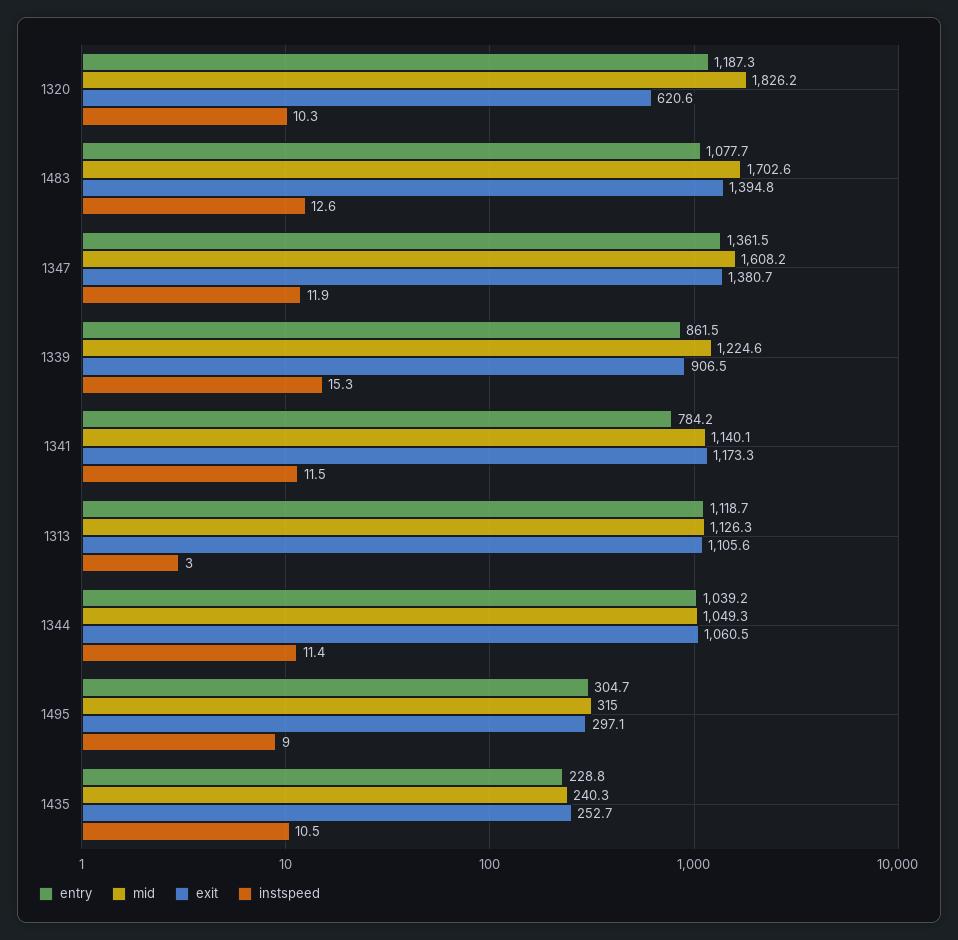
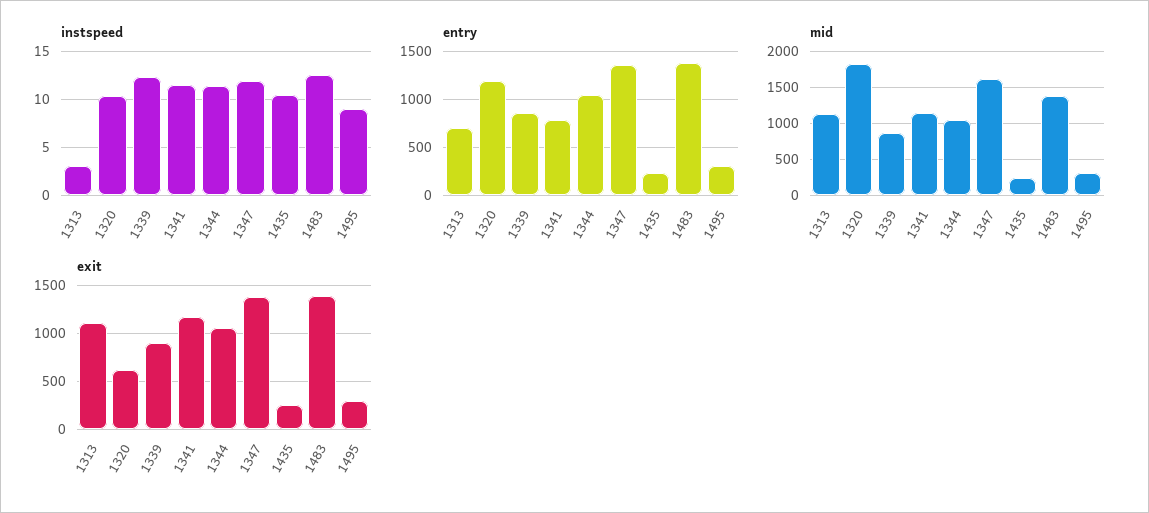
entry, 1483: 1077.7 -> 1400
mid, 1483: 1702.6 -> 1400
mid, 1339: 1224.6 -> 900
instspeed, 1339: 15.3 -> 12
entry, 1313: 1118.7 -> 700

